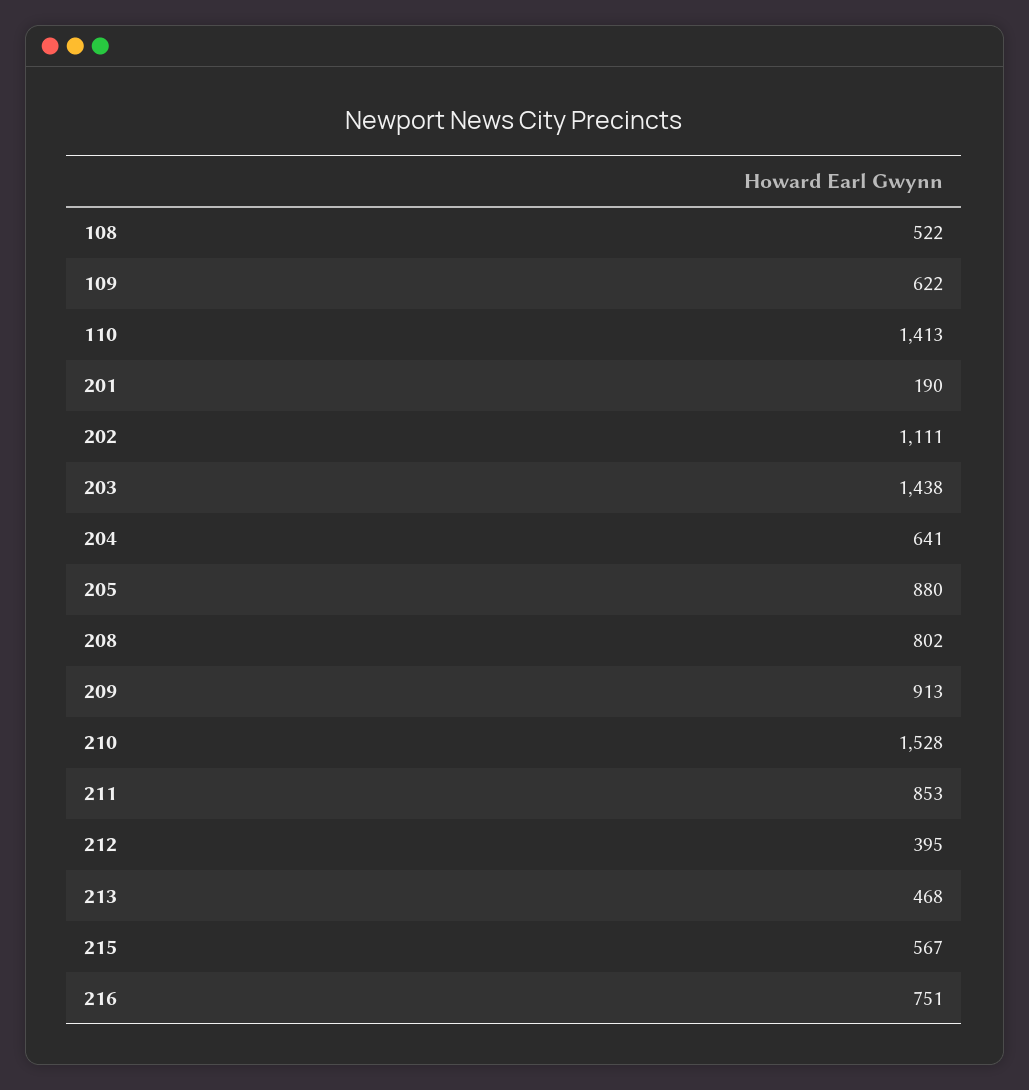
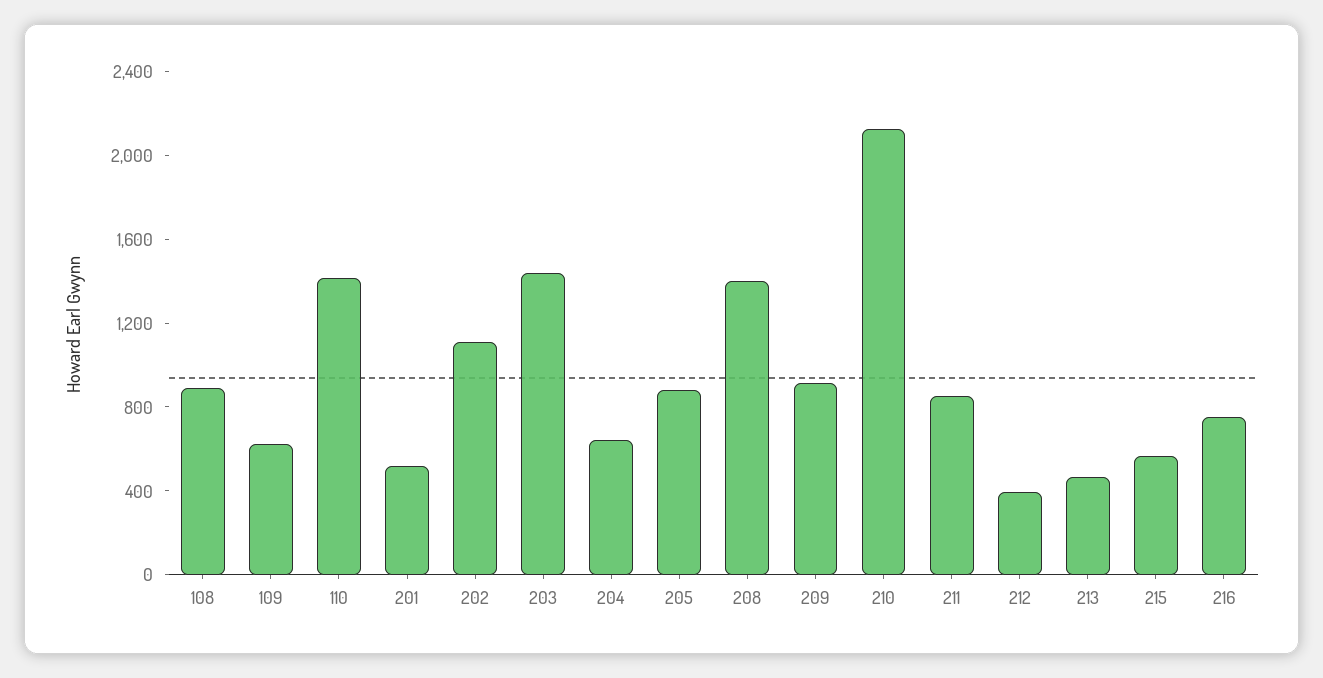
108: 522 -> 900
201: 190 -> 500
208: 802 -> 1400
210: 1528 -> 2100

